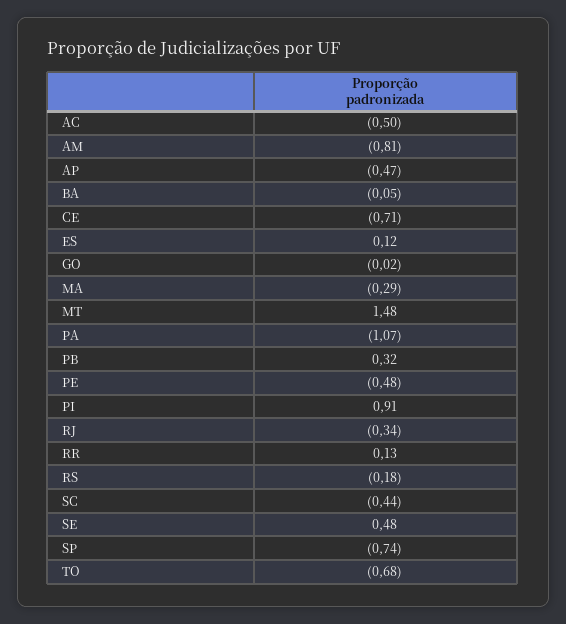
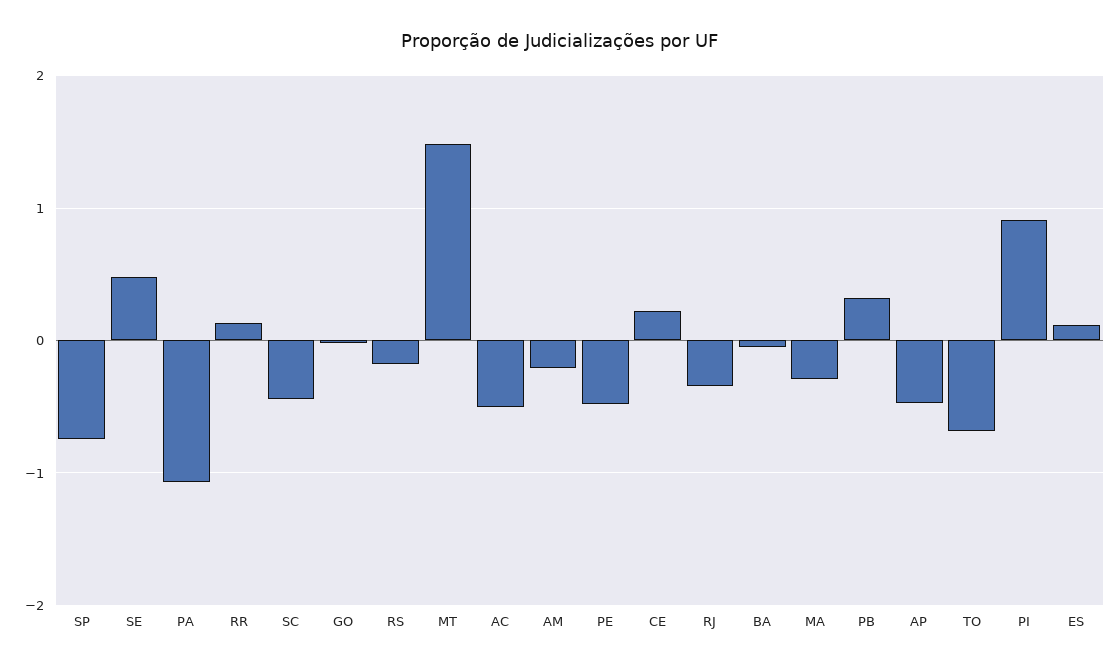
AM: -0.81 -> -0.2
CE: -0.71 -> 0.2

